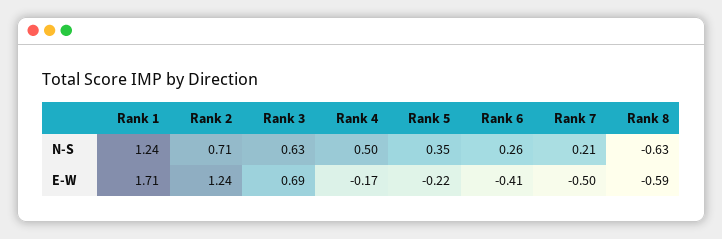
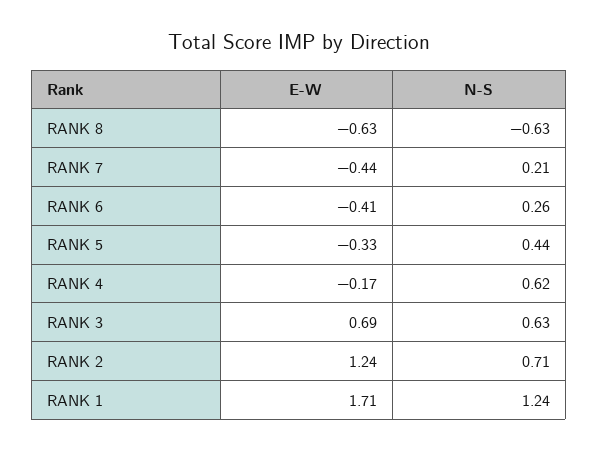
Rank 4, N-S: 0.5 -> 0.62
Rank 5, N-S: 0.35 -> 0.44
Rank 5, E-W: -0.22 -> -0.33
Rank 7, E-W: -0.5 -> -0.44
Rank 8, E-W: -0.59 -> -0.63

